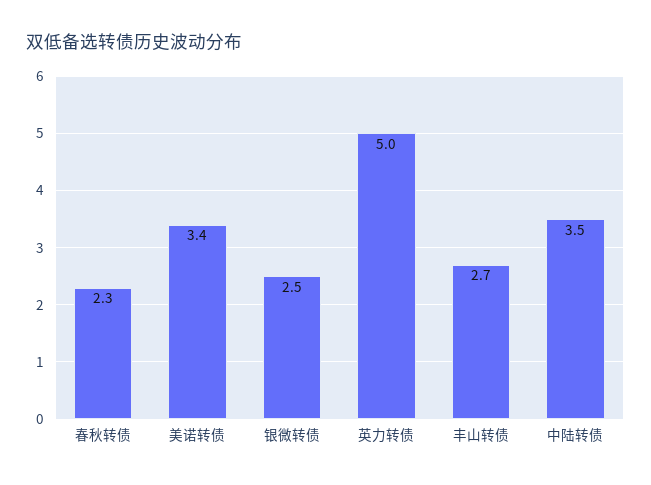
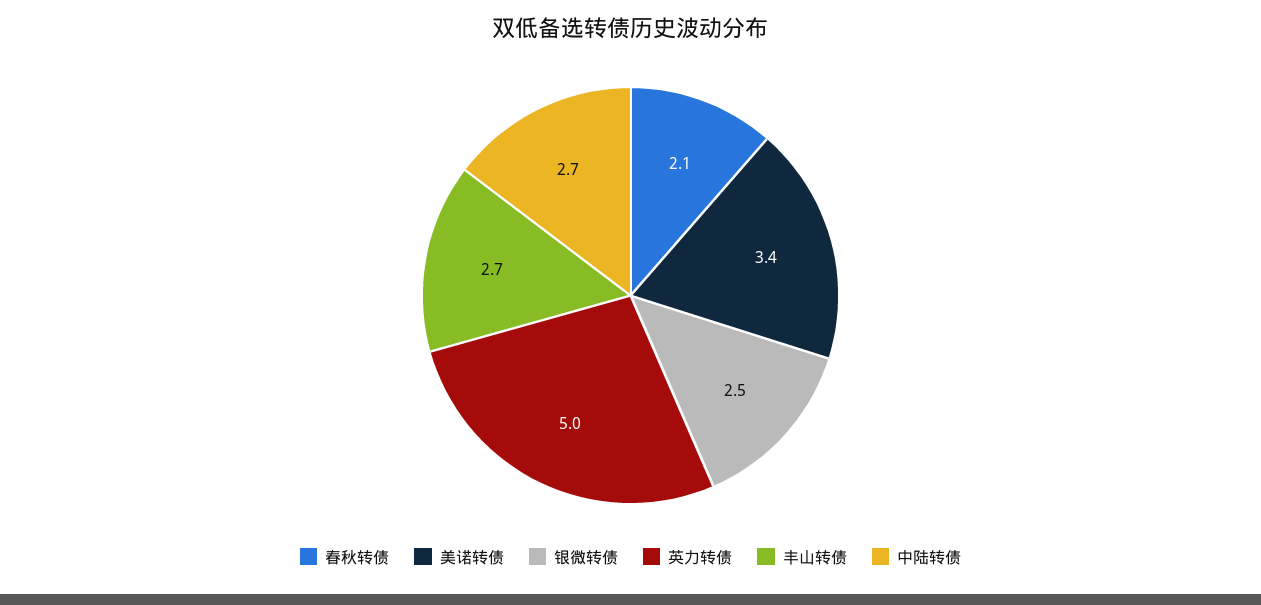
春秋转债: 2.3 -> 2.1
中陆转债: 3.5 -> 2.7

